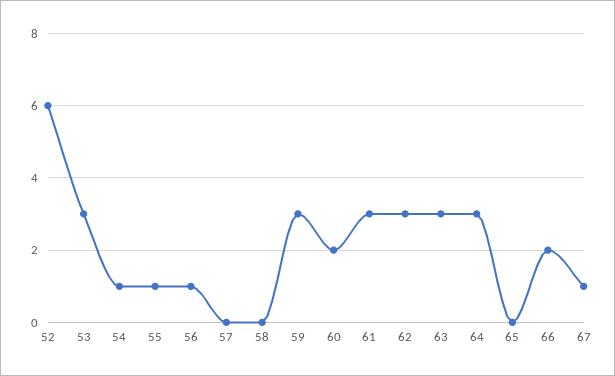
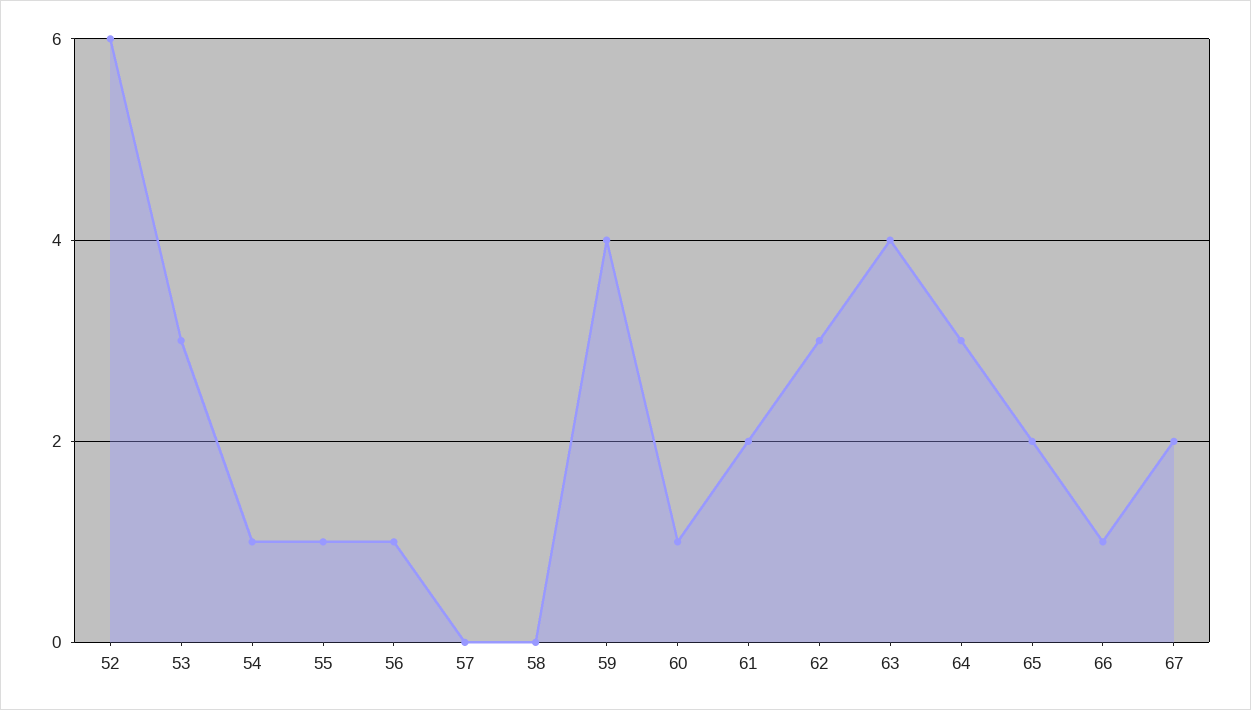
59: 3 -> 4
60: 2 -> 1
61: 3 -> 2
63: 3 -> 4
65: 0 -> 2
66: 2 -> 1
67: 1 -> 2

